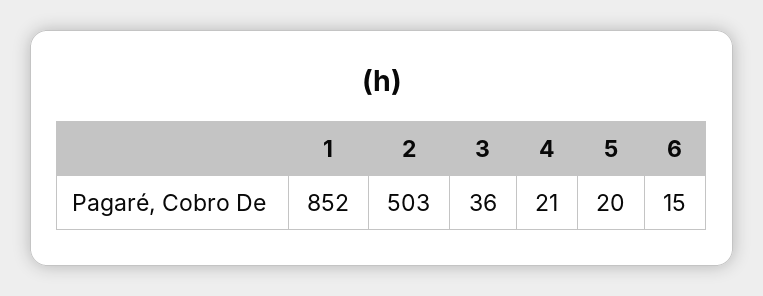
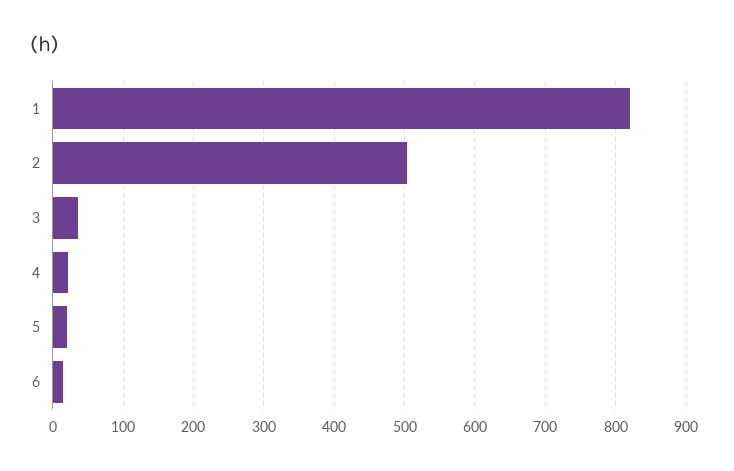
1: 852 -> 820

